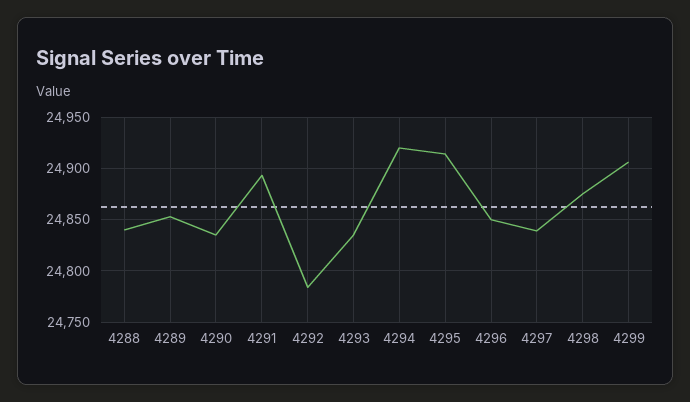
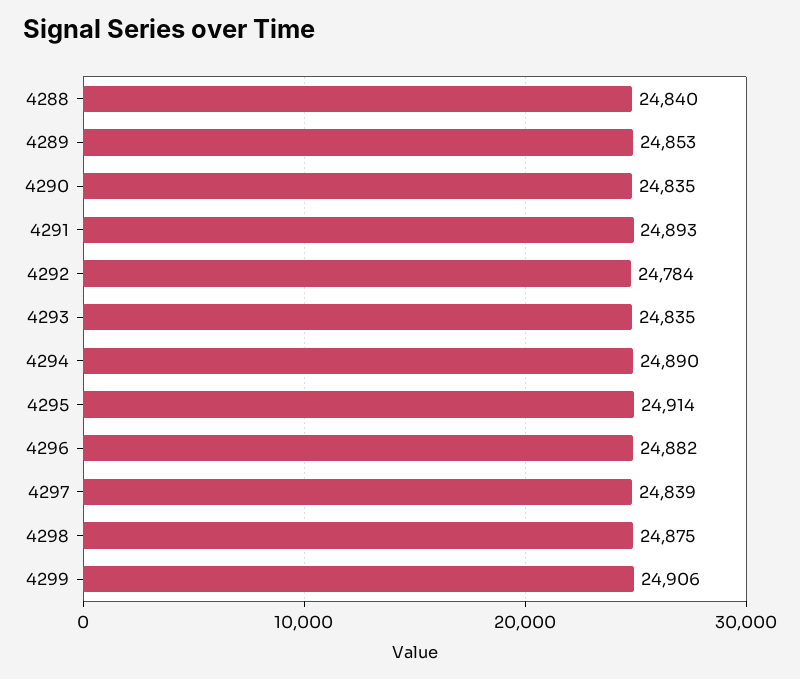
4294: 24920 -> 24890
4296: 24850 -> 24882

